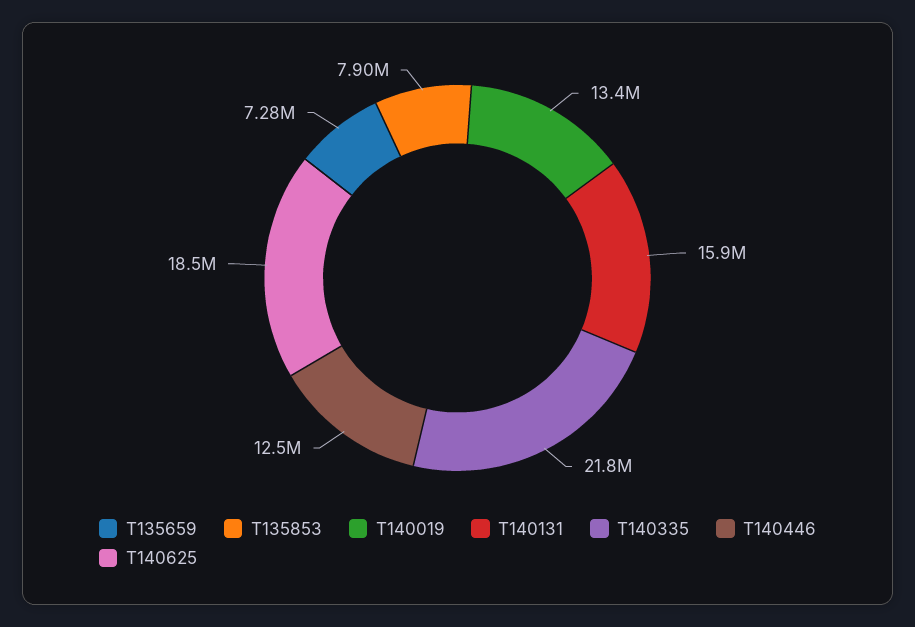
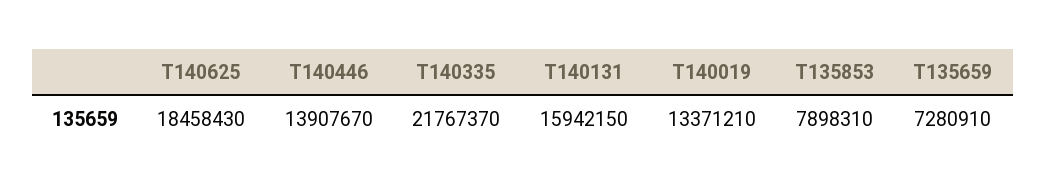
T140446: 12500000 -> 13907670

